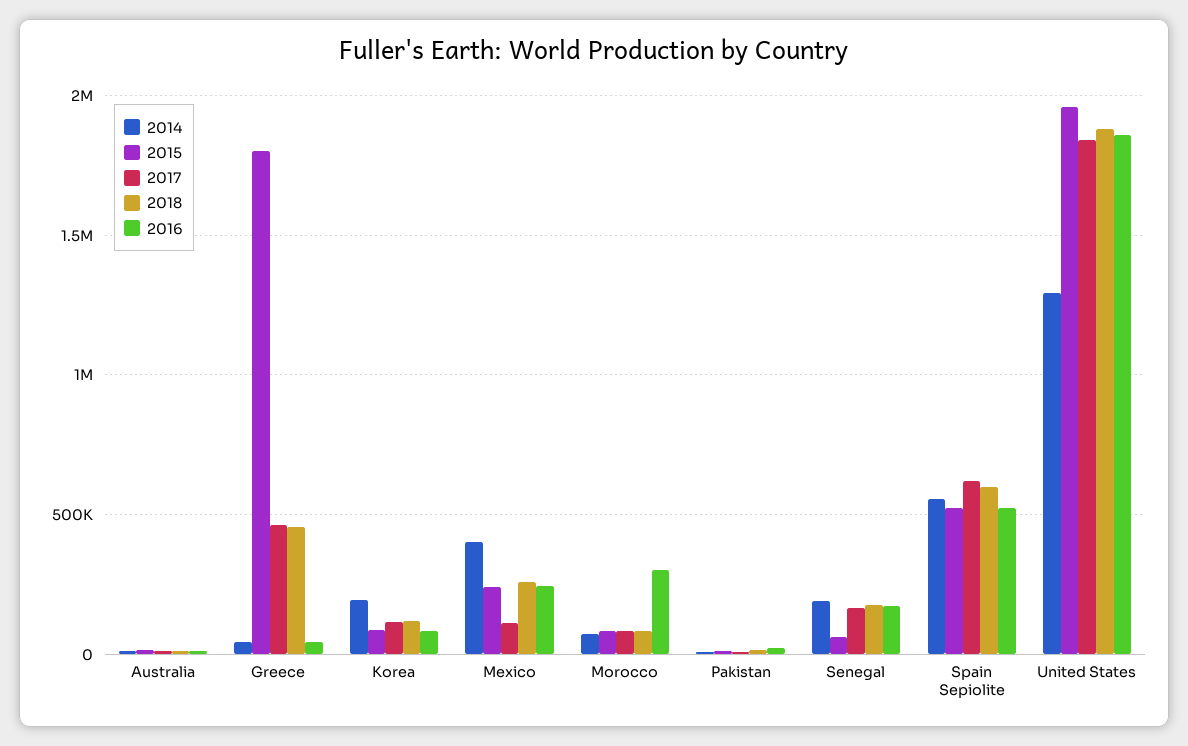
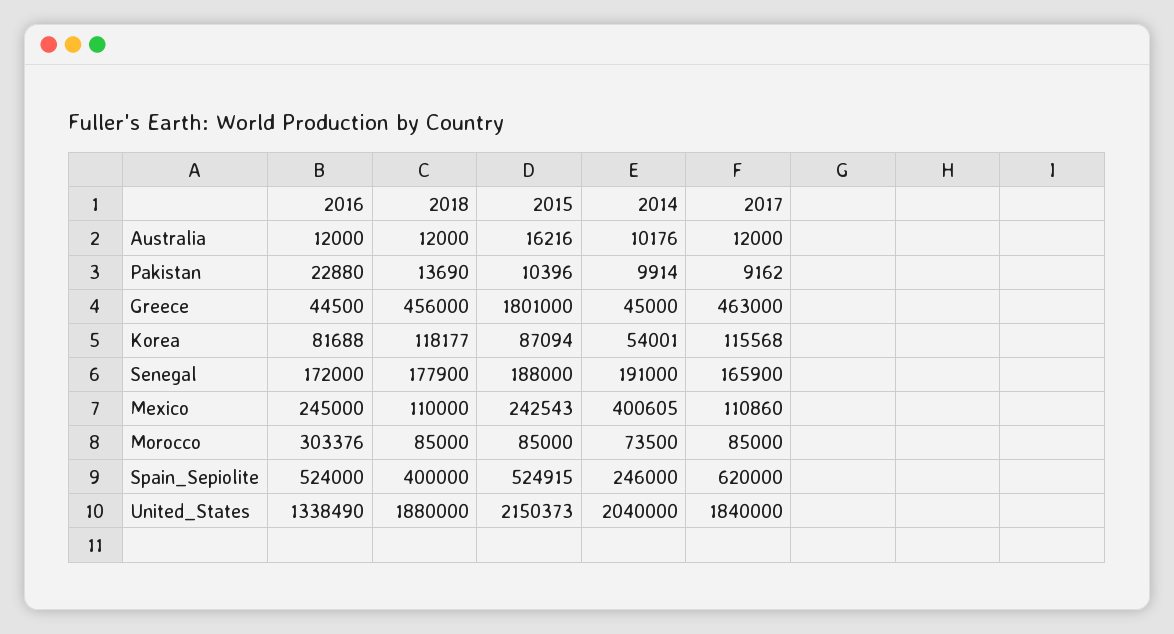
2014, Korea: 200000 -> 54001
2018, Mexico: 250000 -> 110000
2015, Senegal: 50000 -> 188000
2014, Spain Sepiolite: 550000 -> 246000
2018, Spain Sepiolite: 600000 -> 400000
2014, United States: 1300000 -> 2040000
2015, United States: 1950000 -> 2150373
2016, United States: 1850000 -> 1338490

